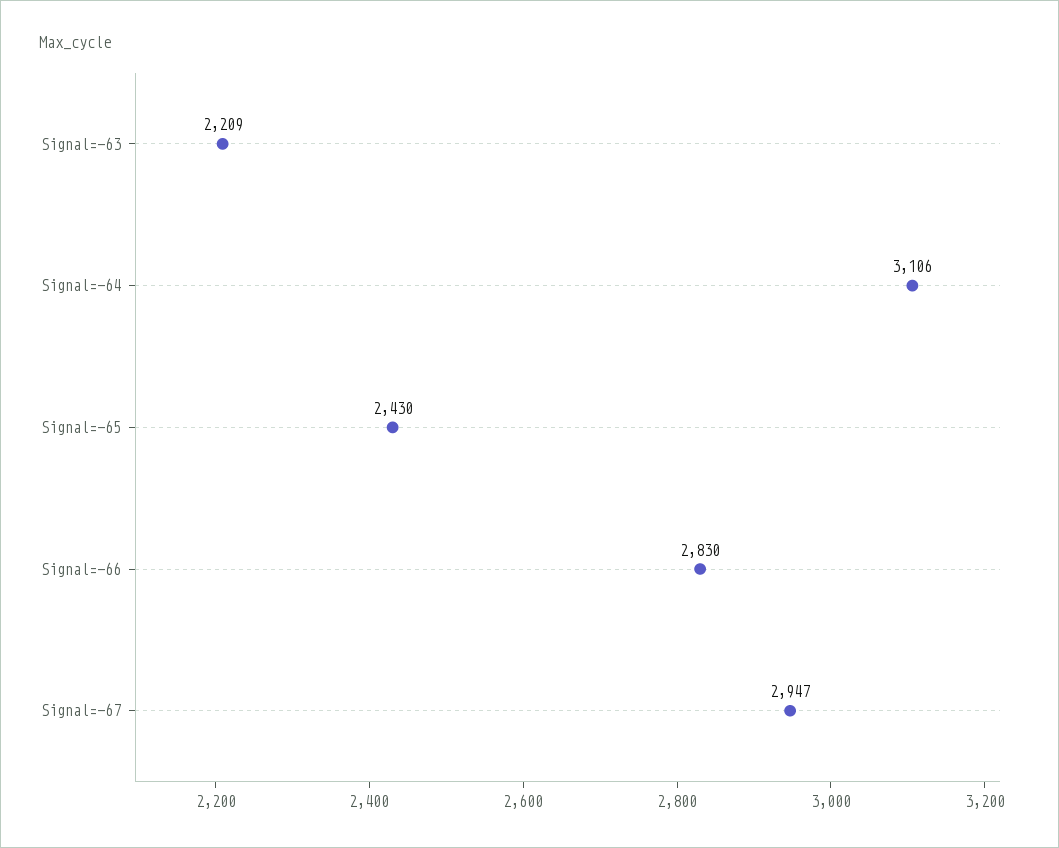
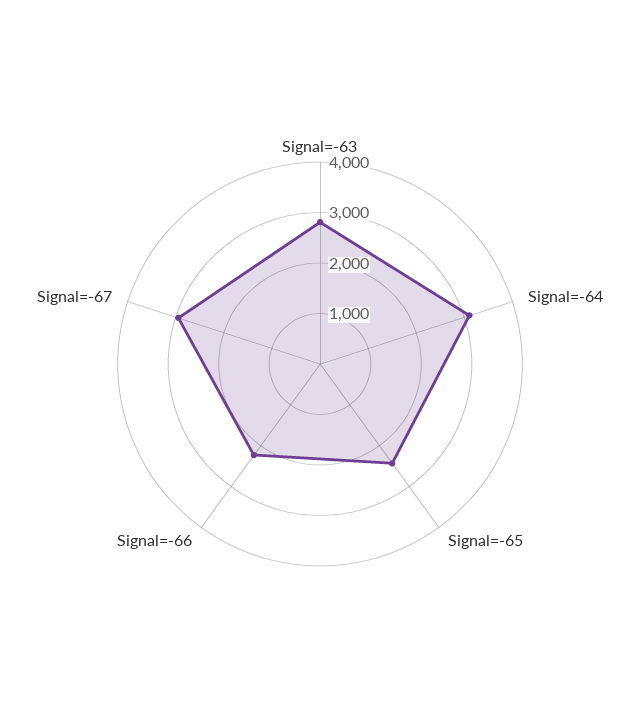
Signal=-63: 2209 -> 2800
Signal=-66: 2830 -> 2200

